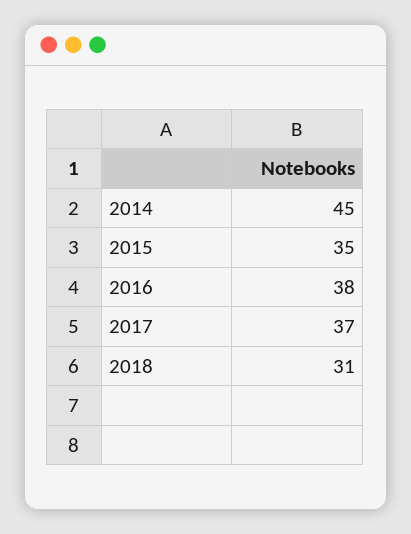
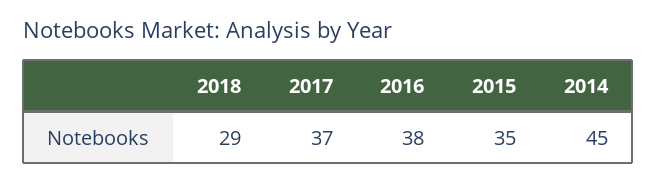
2018: 31 -> 29

